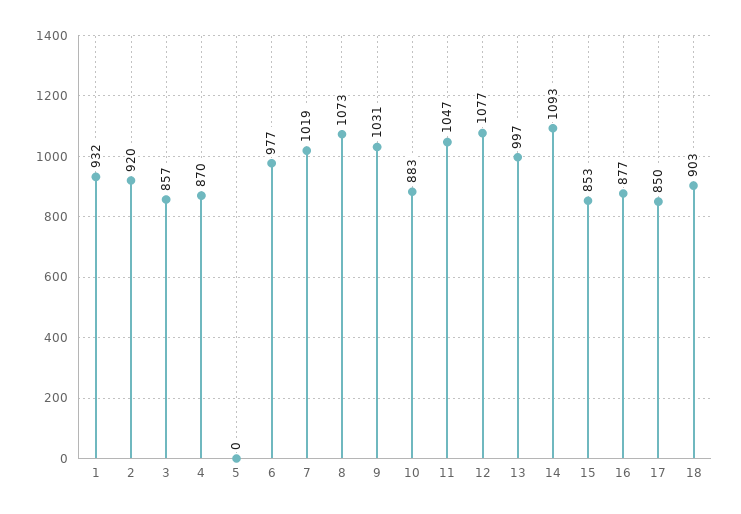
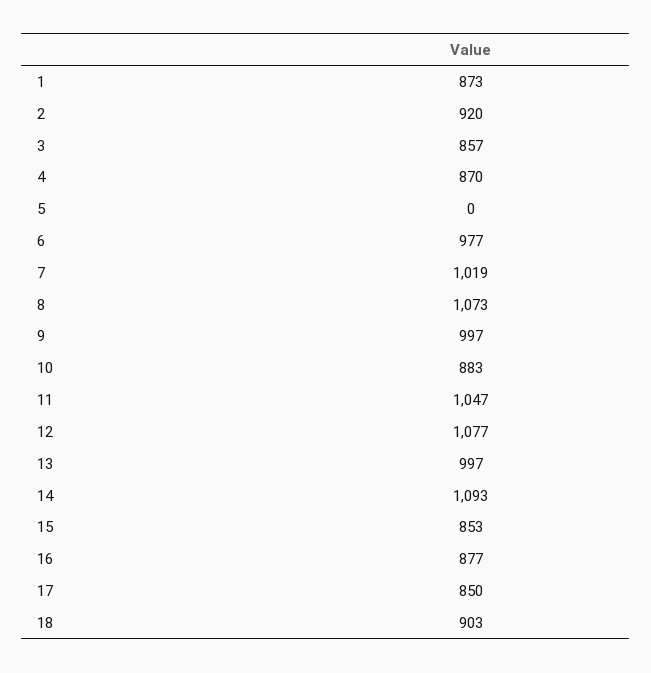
1: 932 -> 873
9: 1031 -> 997

